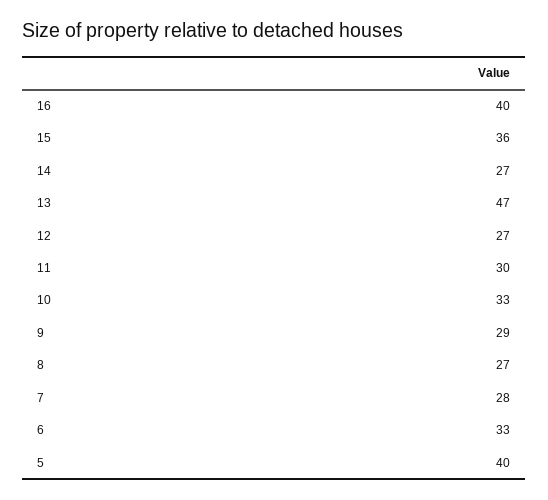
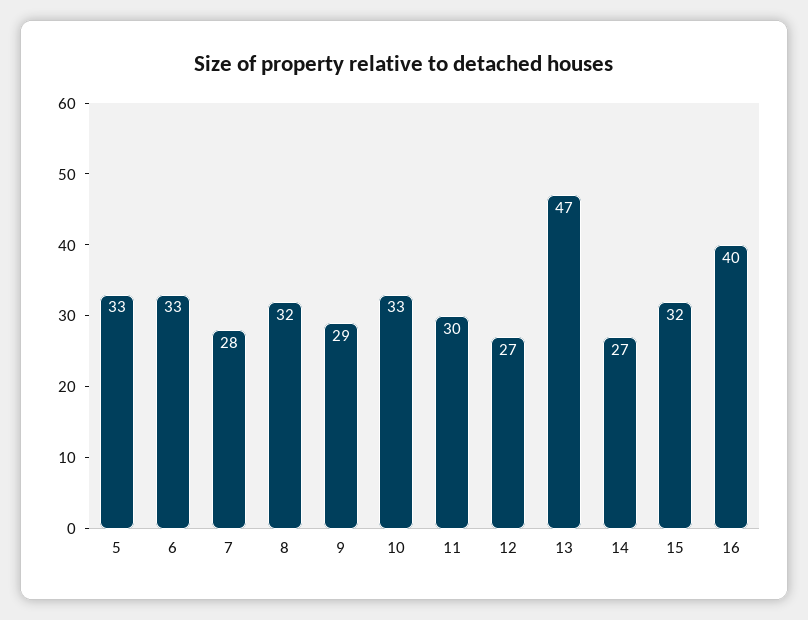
15: 36 -> 32
8: 27 -> 32
5: 40 -> 33

